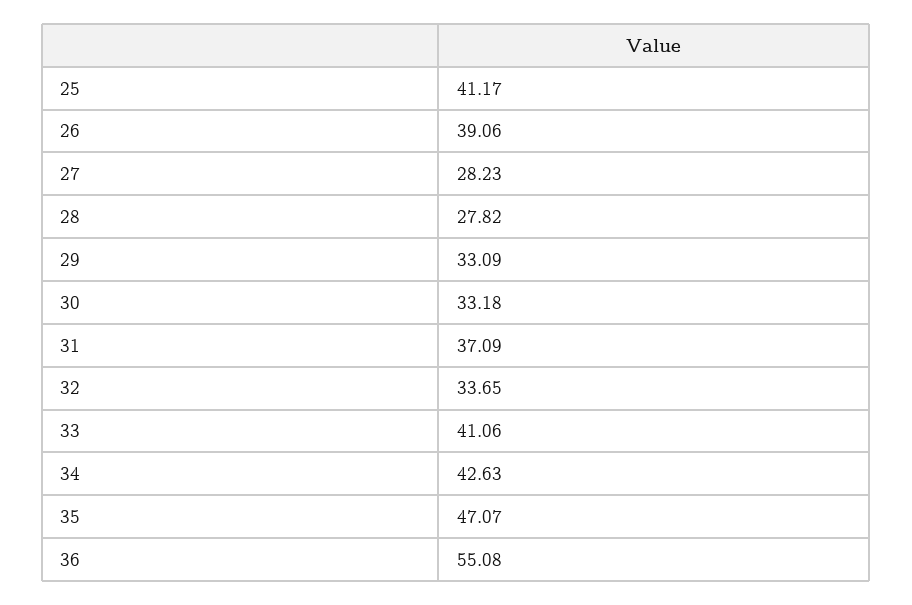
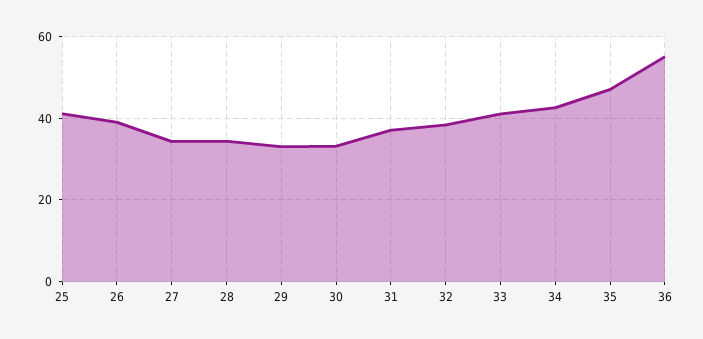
27: 28.23 -> 34
28: 27.82 -> 34
32: 33.65 -> 38

